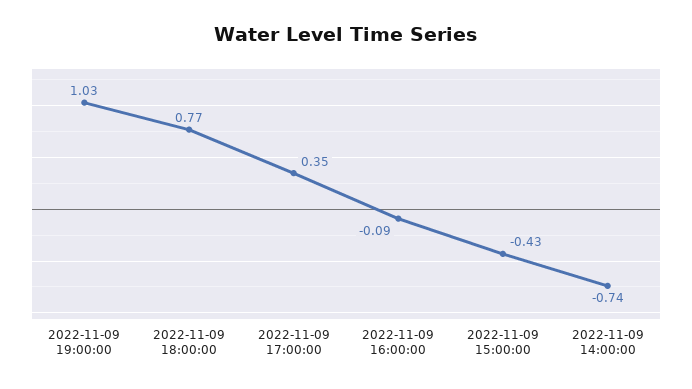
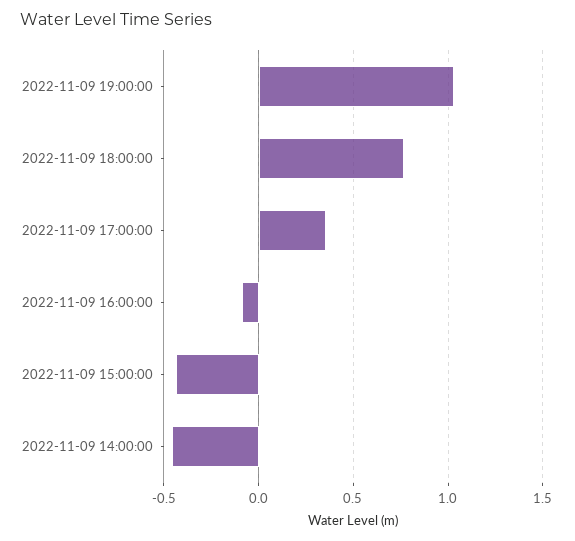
2022-11-09 14:00:00: -0.74 -> -0.45

